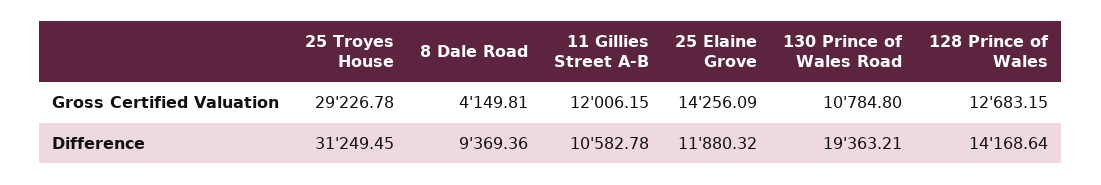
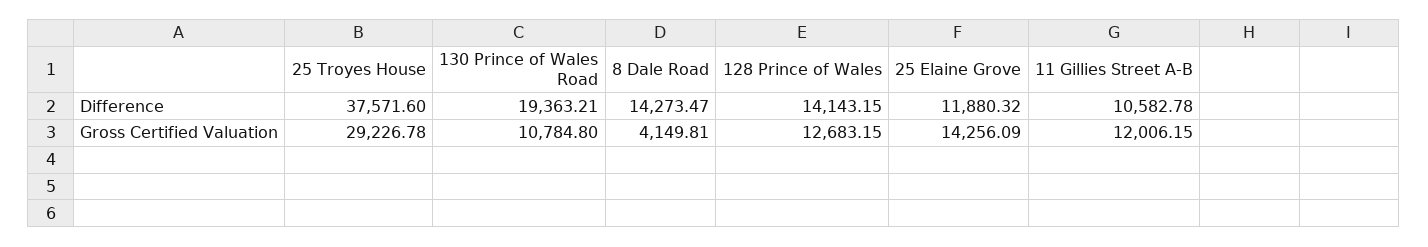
25 Troyes House, Difference: 31249.45 -> 37571.6
8 Dale Road, Difference: 9369.36 -> 14273.47
128 Prince of Wales, Difference: 14168.64 -> 14143.15

